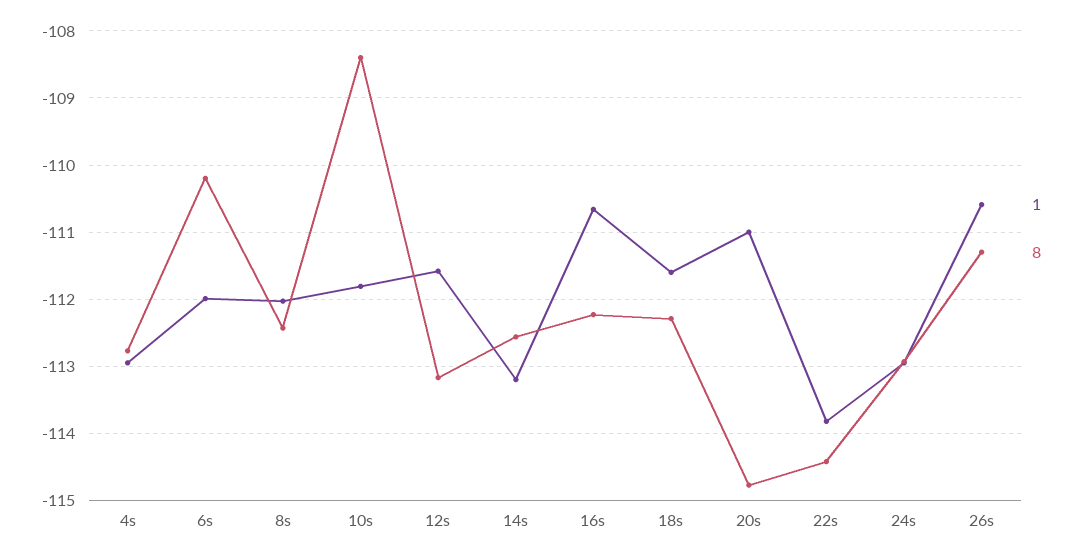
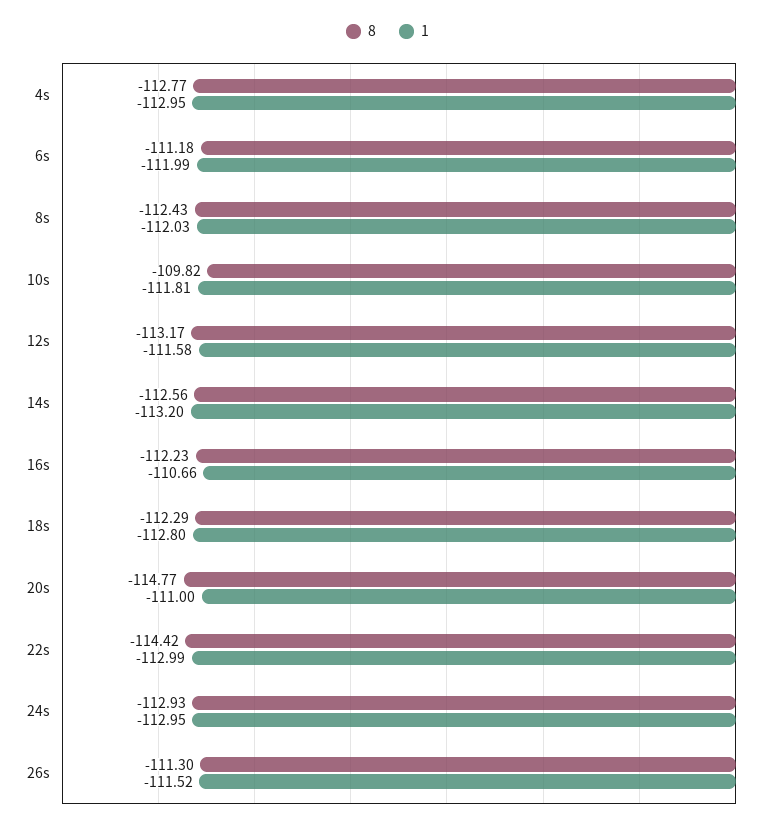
8, 6s: -110.2 -> -111.18
8, 10s: -108.4 -> -109.82
1, 18s: -111.6 -> -112.8
1, 22s: -113.8 -> -112.99
1, 26s: -110.6 -> -111.52

